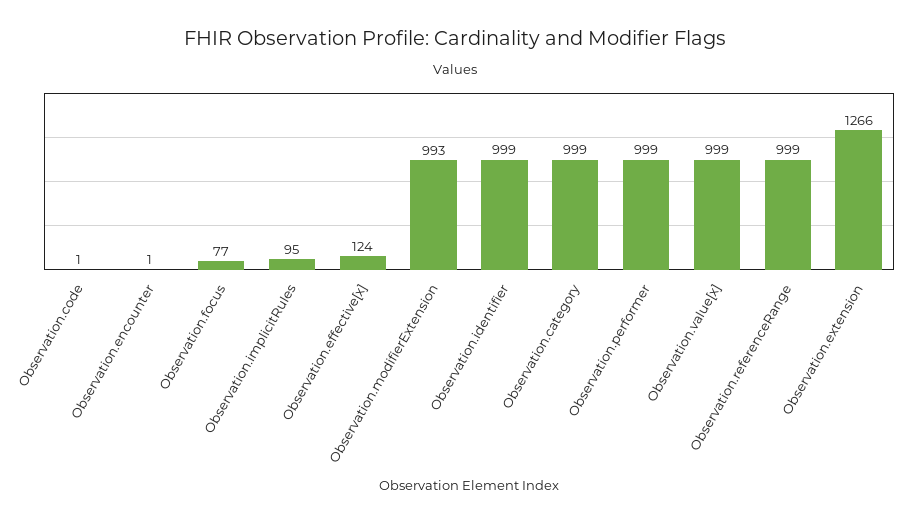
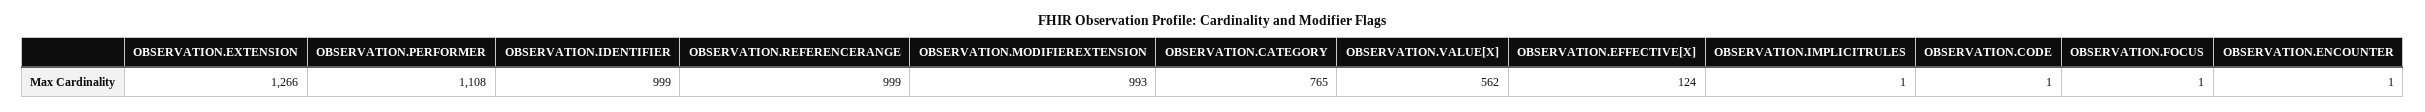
Observation.focus: 77 -> 1
Observation.implicitRules: 95 -> 1
Observation.category: 999 -> 765
Observation.performer: 999 -> 1108
Observation.value[x]: 999 -> 562

